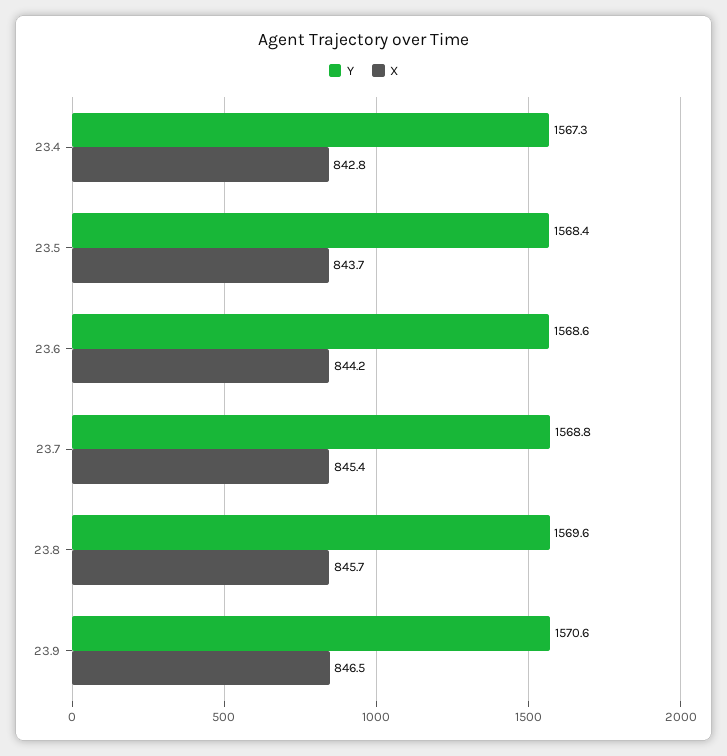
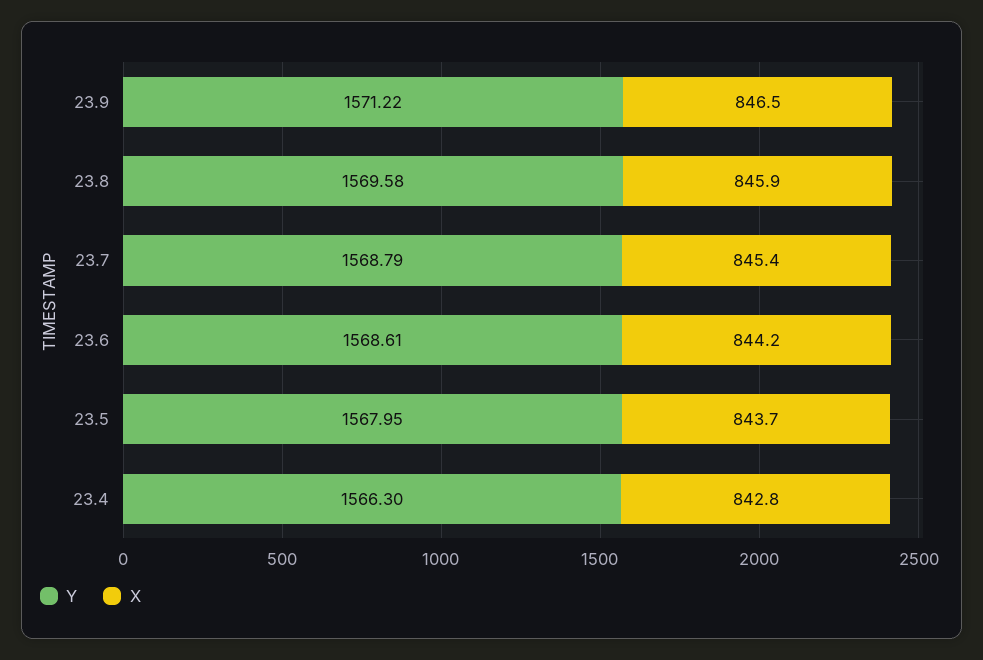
Y, 23.4: 1567.3 -> 1566.3
Y, 23.5: 1568.4 -> 1567.95
X, 23.8: 845.7 -> 845.9
Y, 23.9: 1570.6 -> 1571.22

